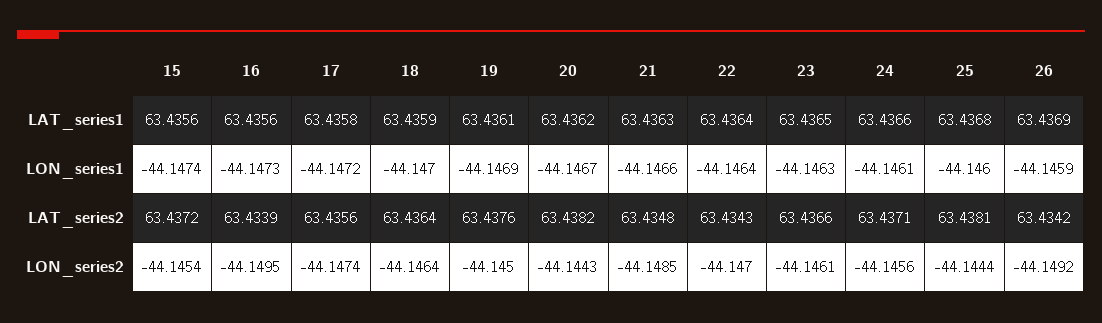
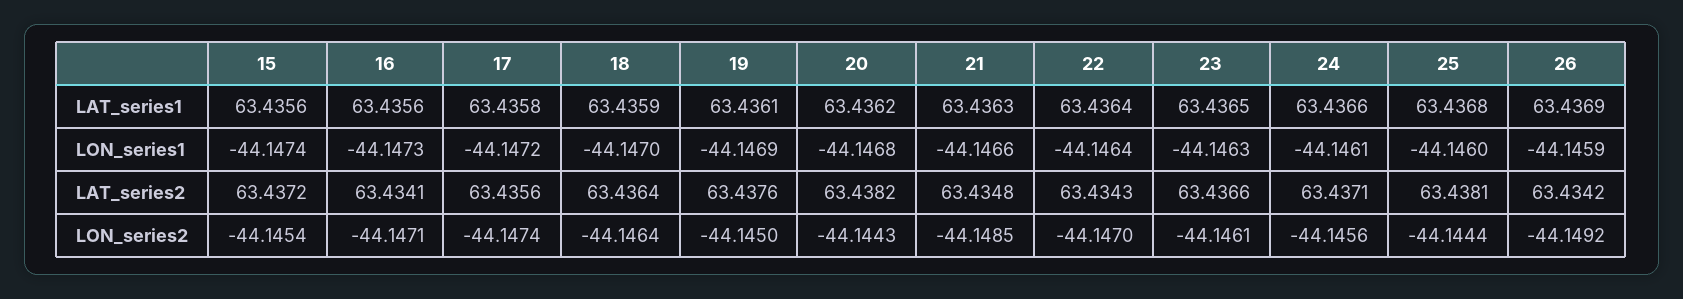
20, LON_series1: -44.1467 -> -44.1468
16, LAT_series2: 63.4339 -> 63.4341
16, LON_series2: -44.1495 -> -44.1471

